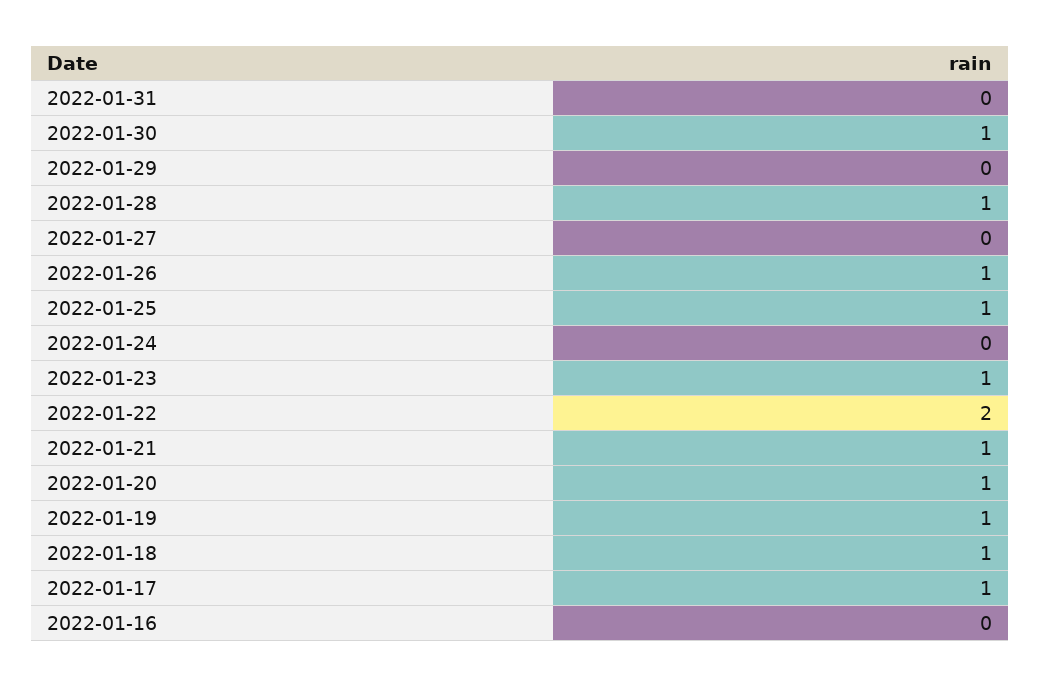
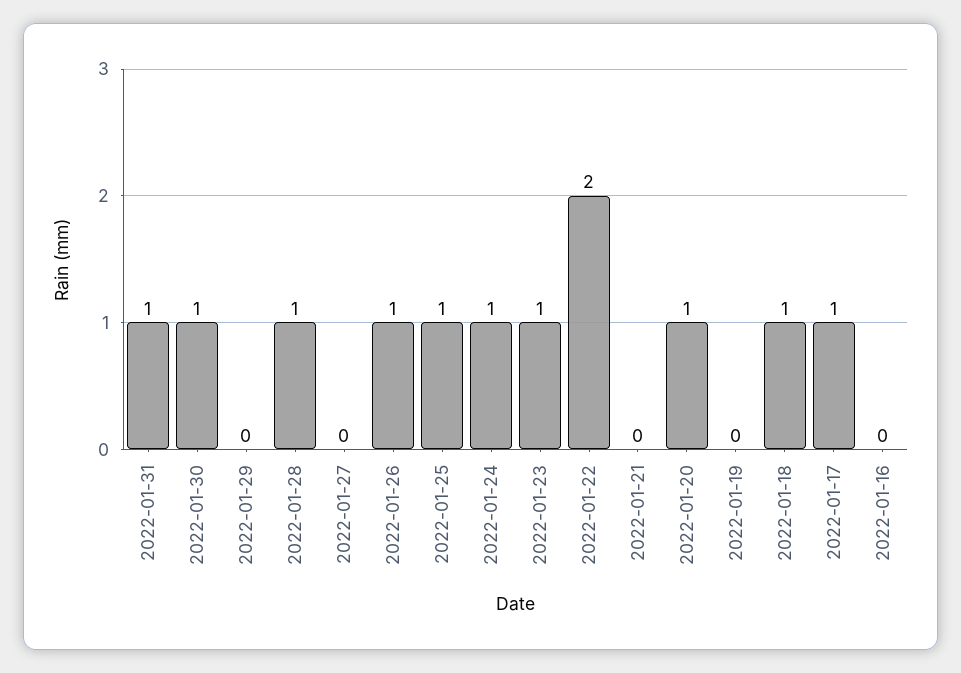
2022-01-31: 0 -> 1
2022-01-24: 0 -> 1
2022-01-21: 1 -> 0
2022-01-19: 1 -> 0

